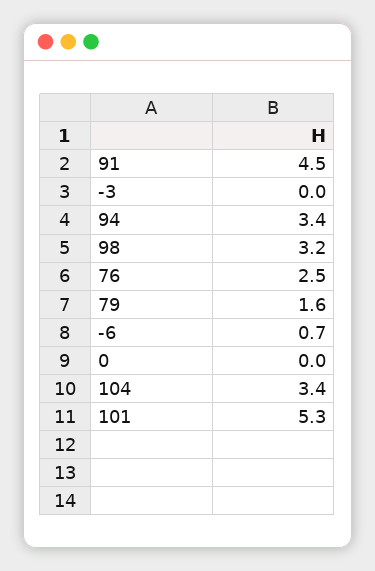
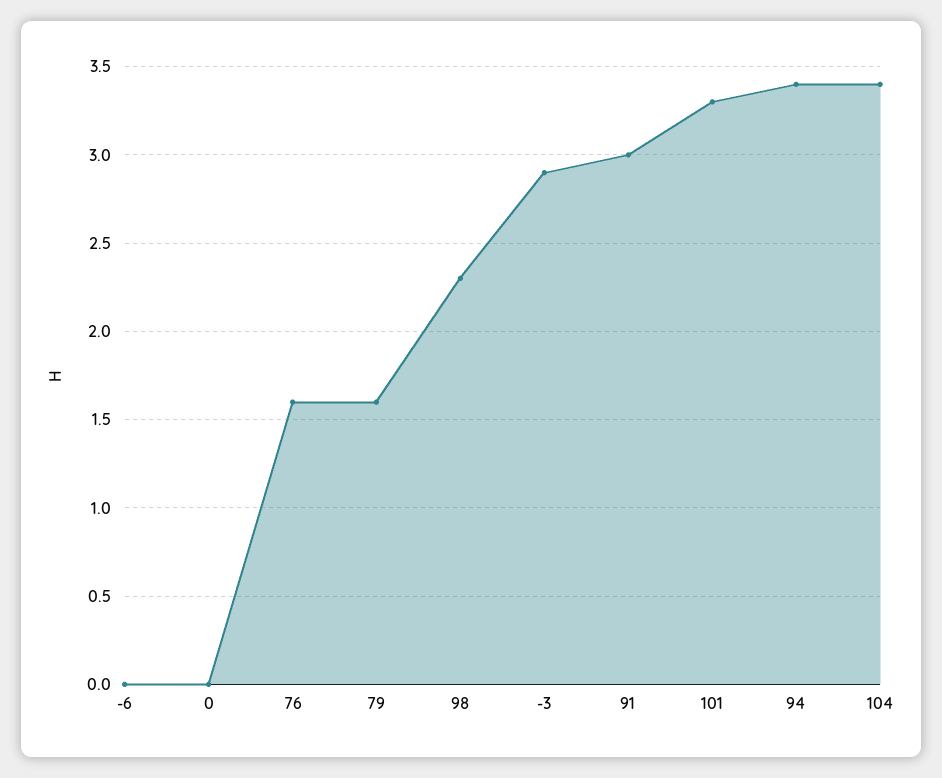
91: 4.5 -> 3
-3: 0 -> 2.9
98: 3.2 -> 2.3
76: 2.5 -> 1.6
-6: 0.7 -> 0
101: 5.3 -> 3.3

